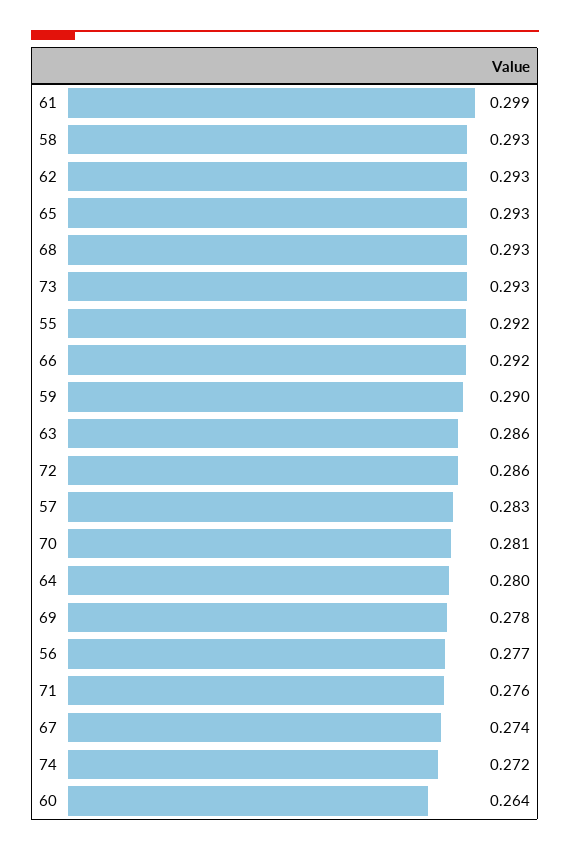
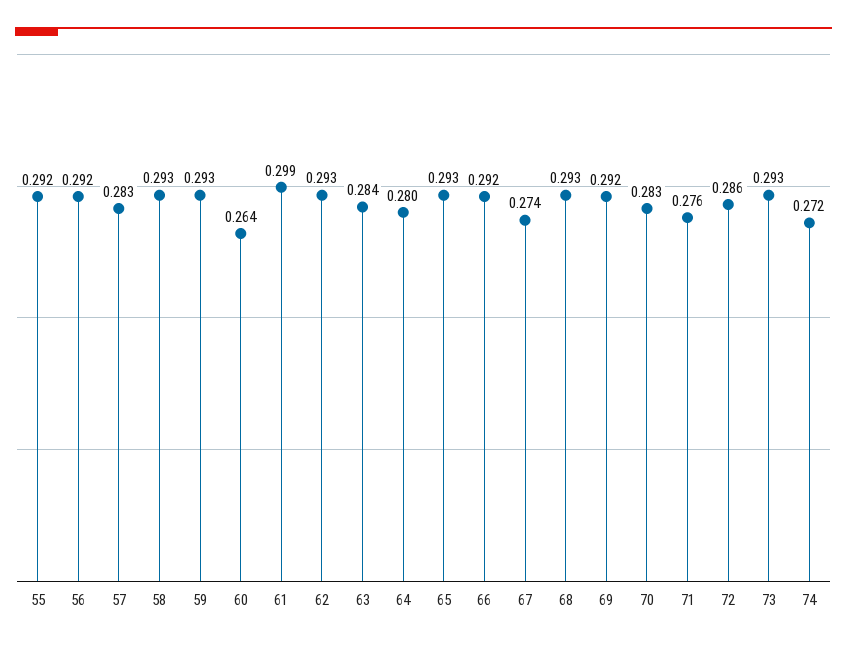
59: 0.29 -> 0.293
63: 0.286 -> 0.284
70: 0.281 -> 0.283
69: 0.278 -> 0.292
56: 0.277 -> 0.292

